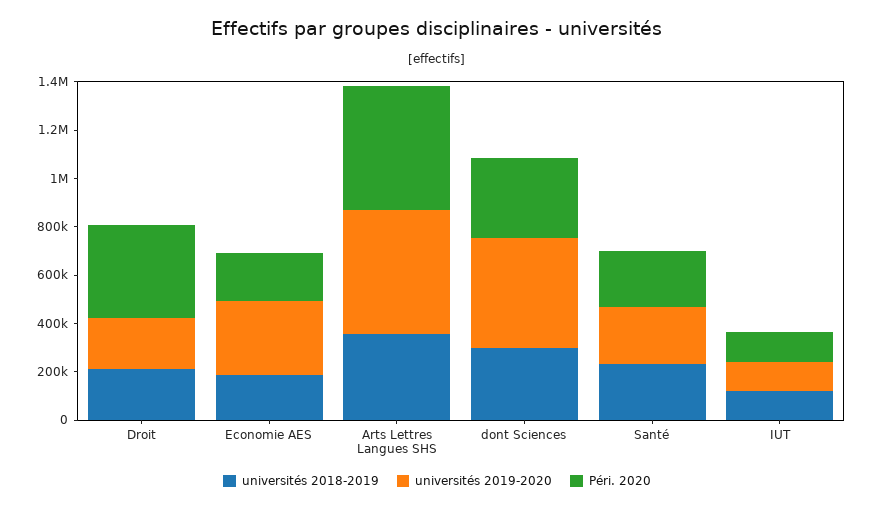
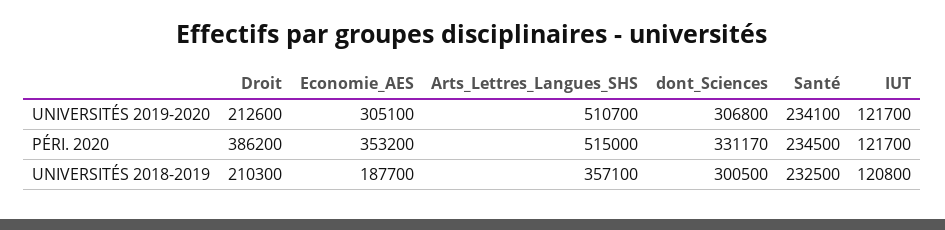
Péri. 2020, Economie AES: 200000 -> 353200
universités 2019-2020, dont Sciences: 450000 -> 306800

